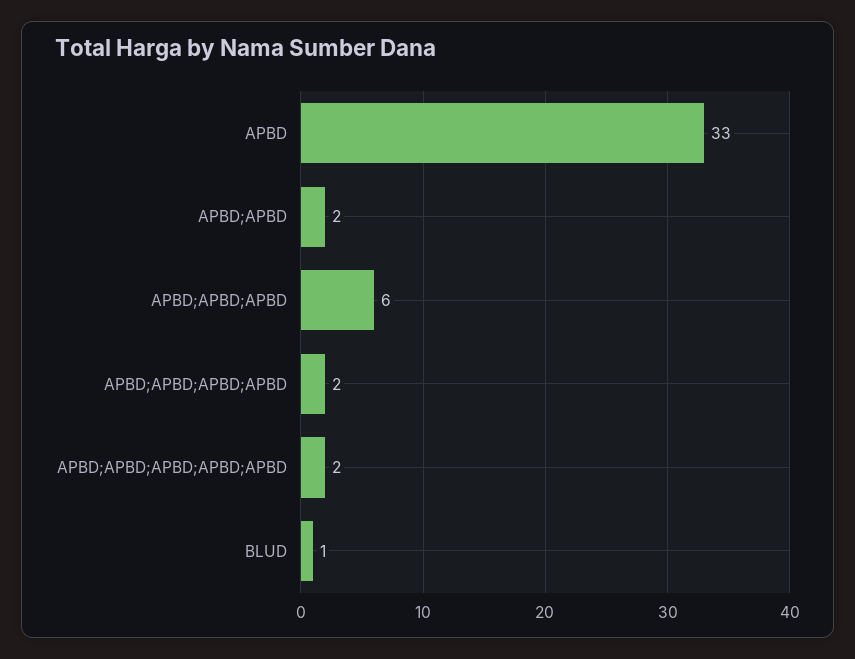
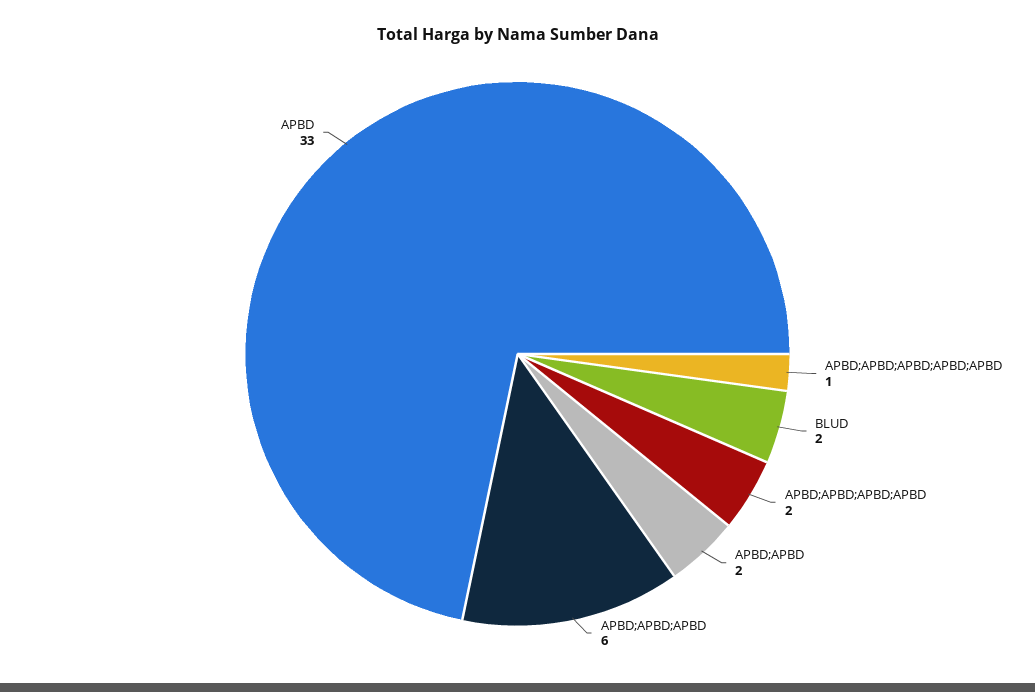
APBD;APBD;APBD;APBD;APBD: 2 -> 1
BLUD: 1 -> 2

